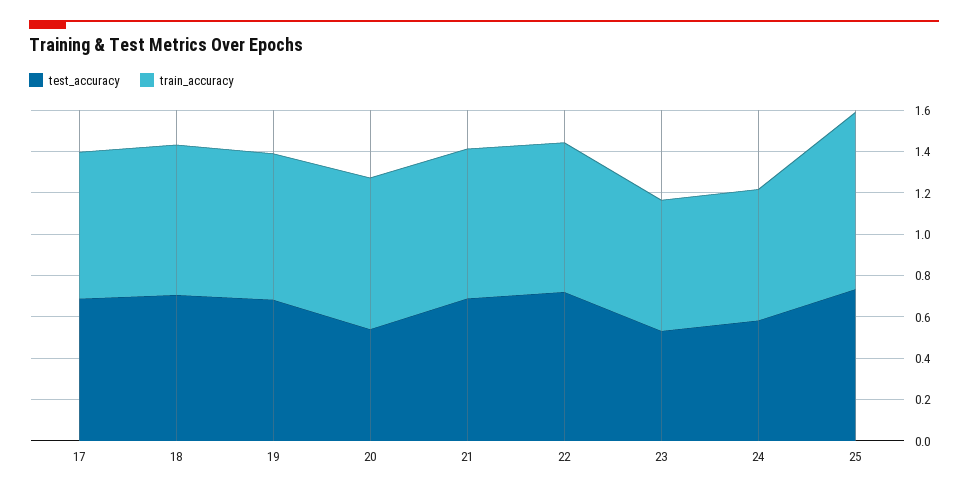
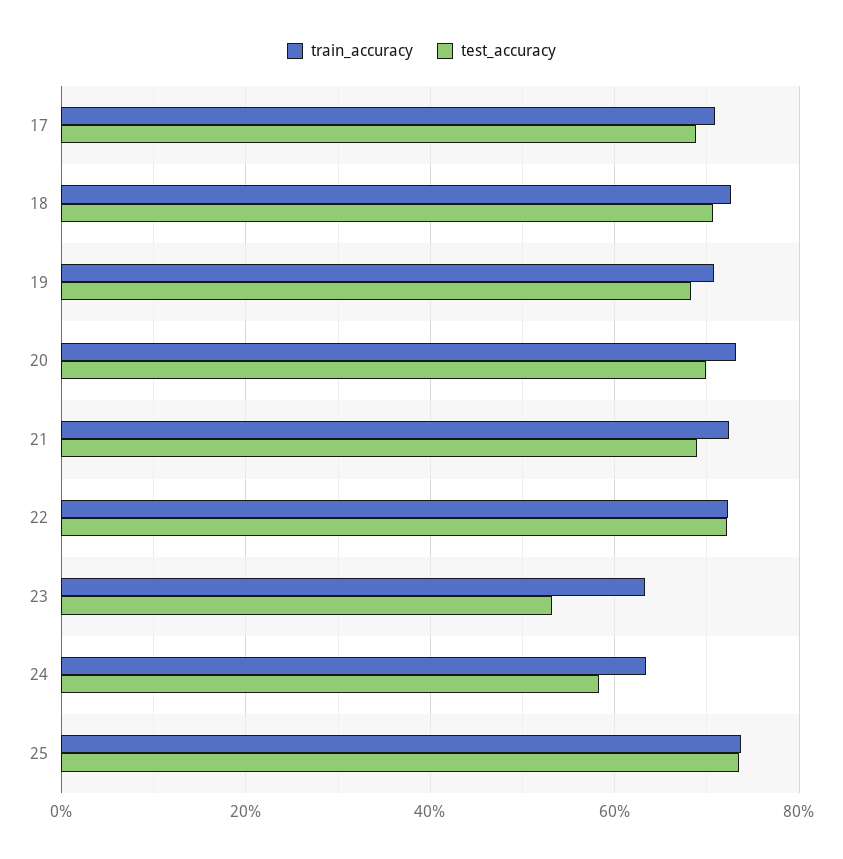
test_accuracy, 20: 0.55 -> 0.7
train_accuracy, 25: 0.85 -> 0.74

